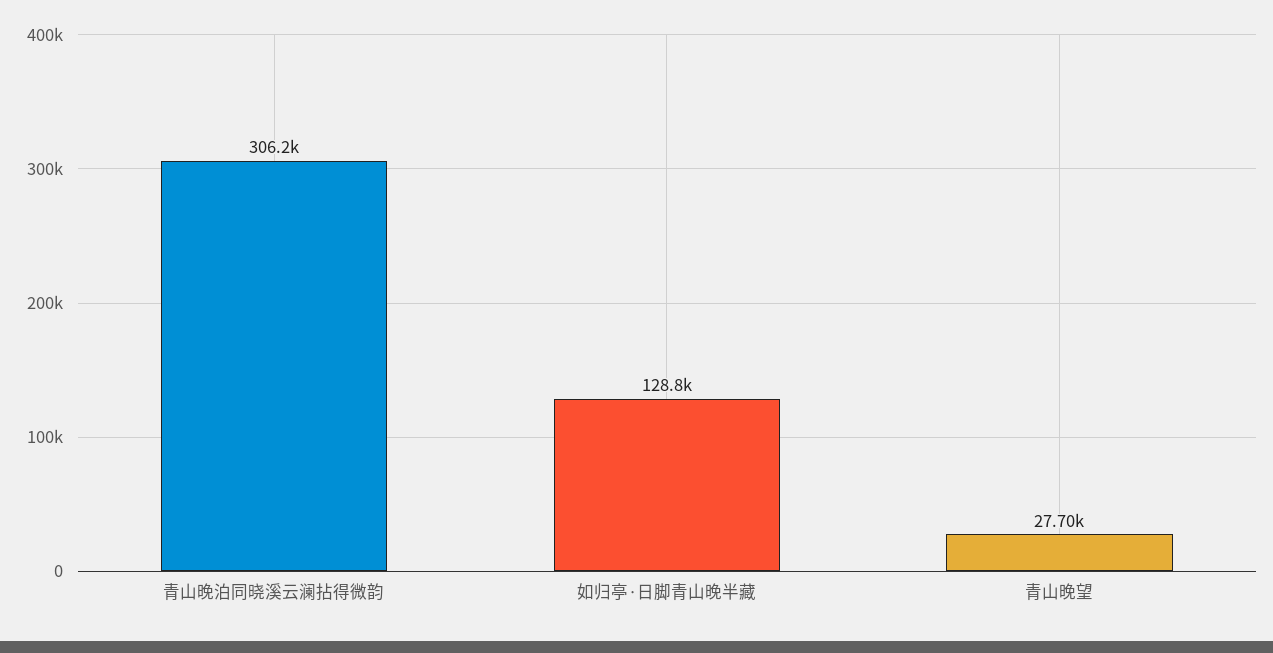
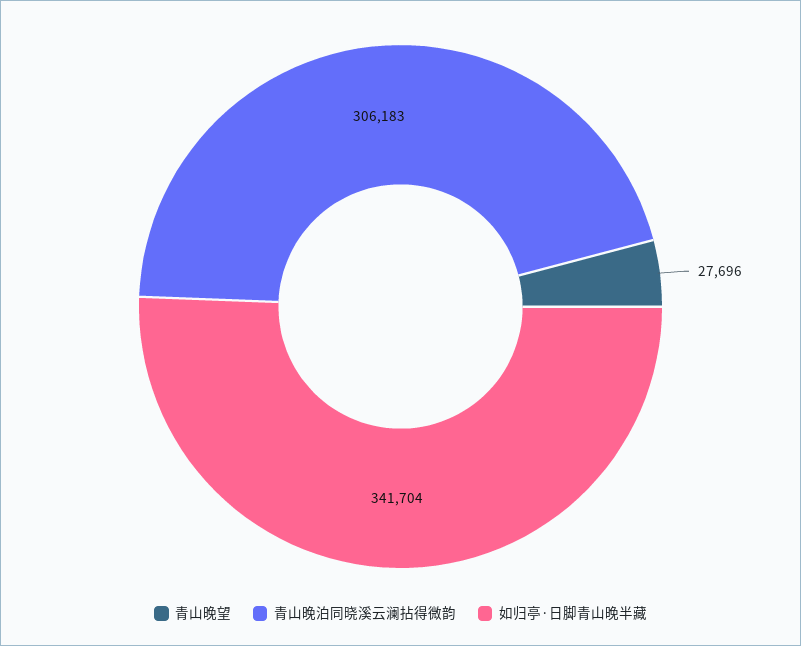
如归亭·日脚青山晚半藏: 128800 -> 341704

